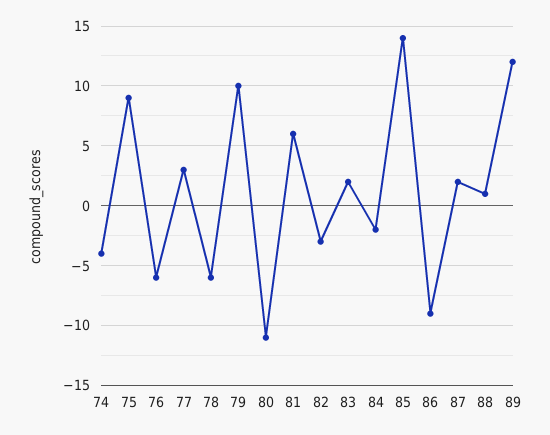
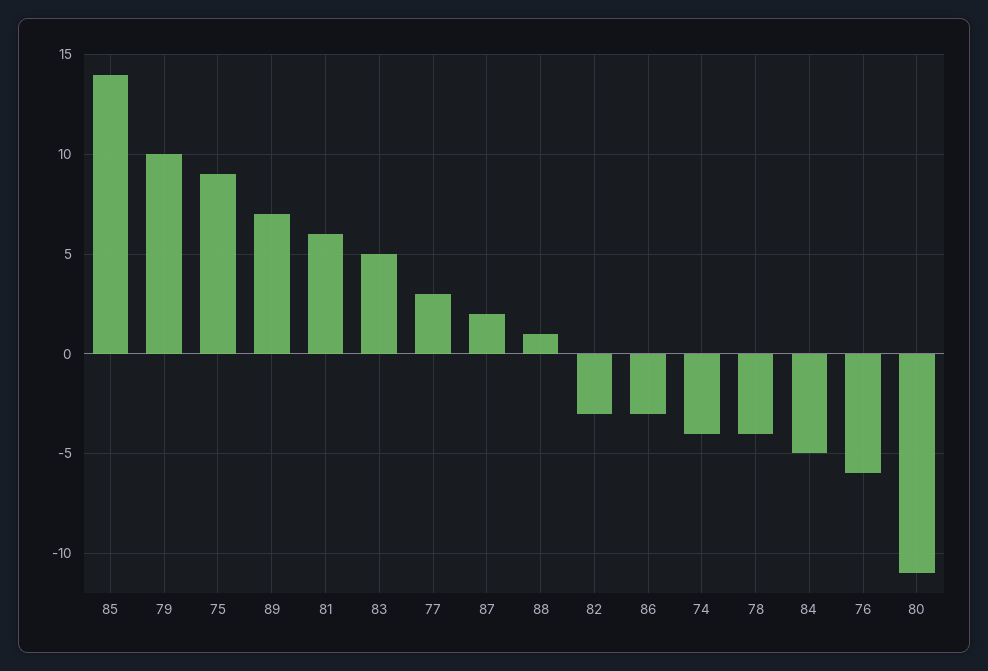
78: -6 -> -4
83: 2 -> 5
84: -2 -> -5
86: -9 -> -3
89: 12 -> 7

